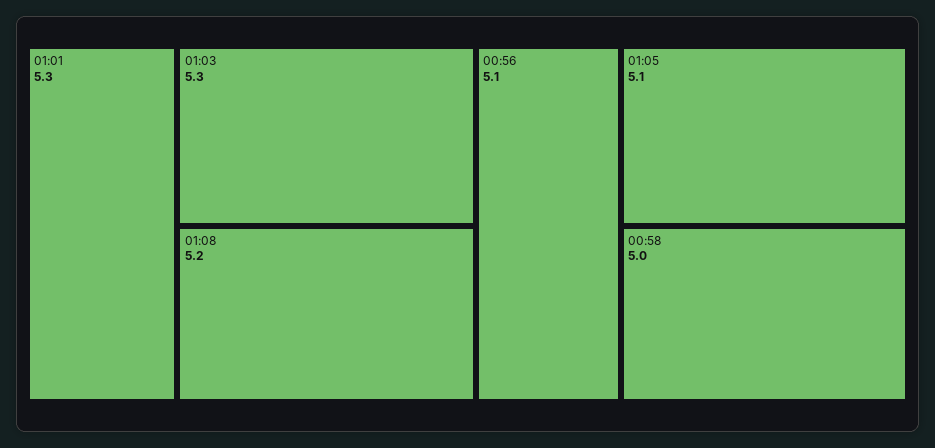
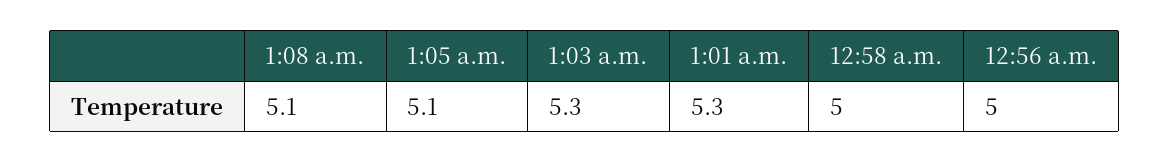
01:08: 5.2 -> 5.1
00:56: 5.1 -> 5

